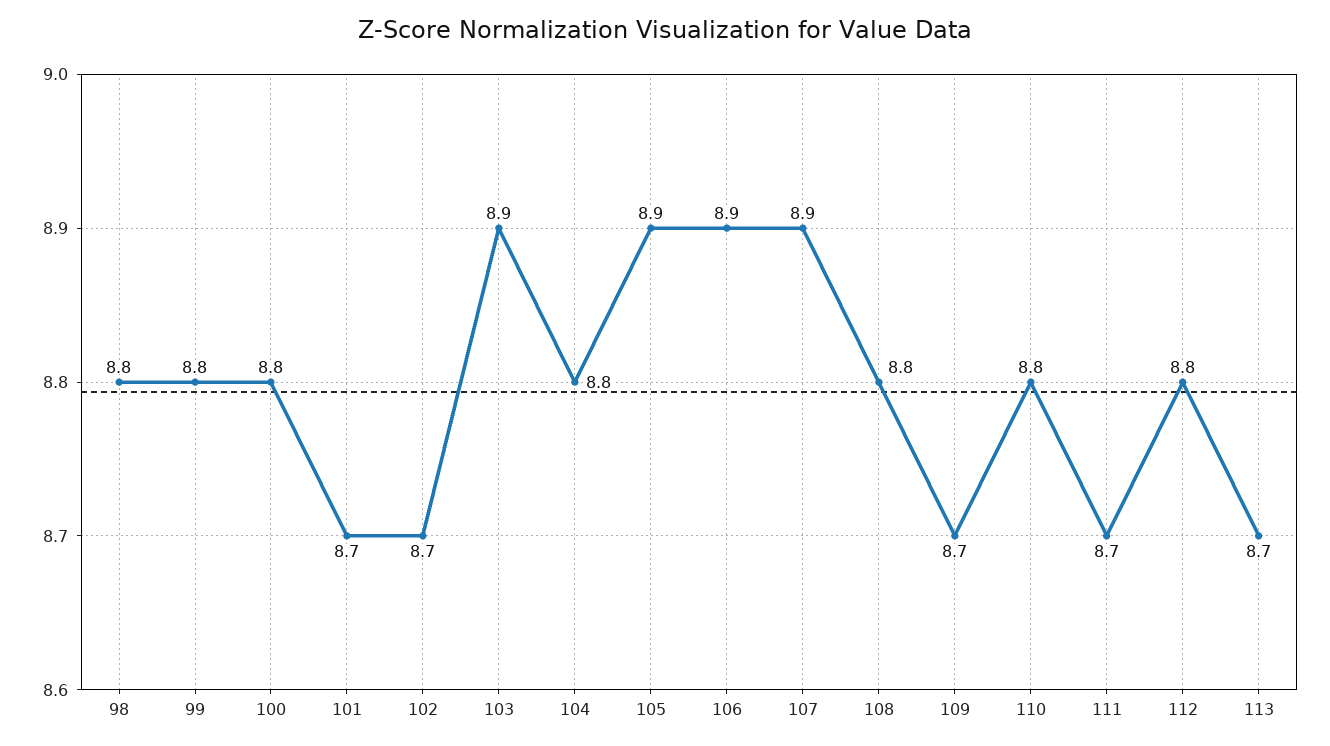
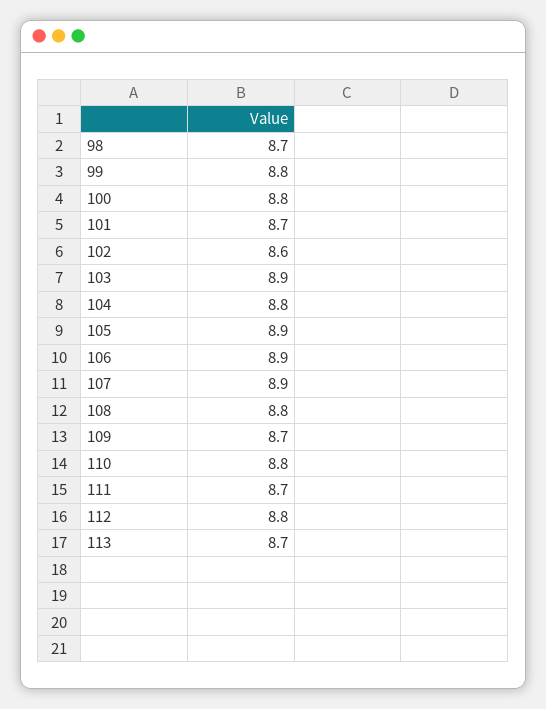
98: 8.8 -> 8.7
102: 8.7 -> 8.6

